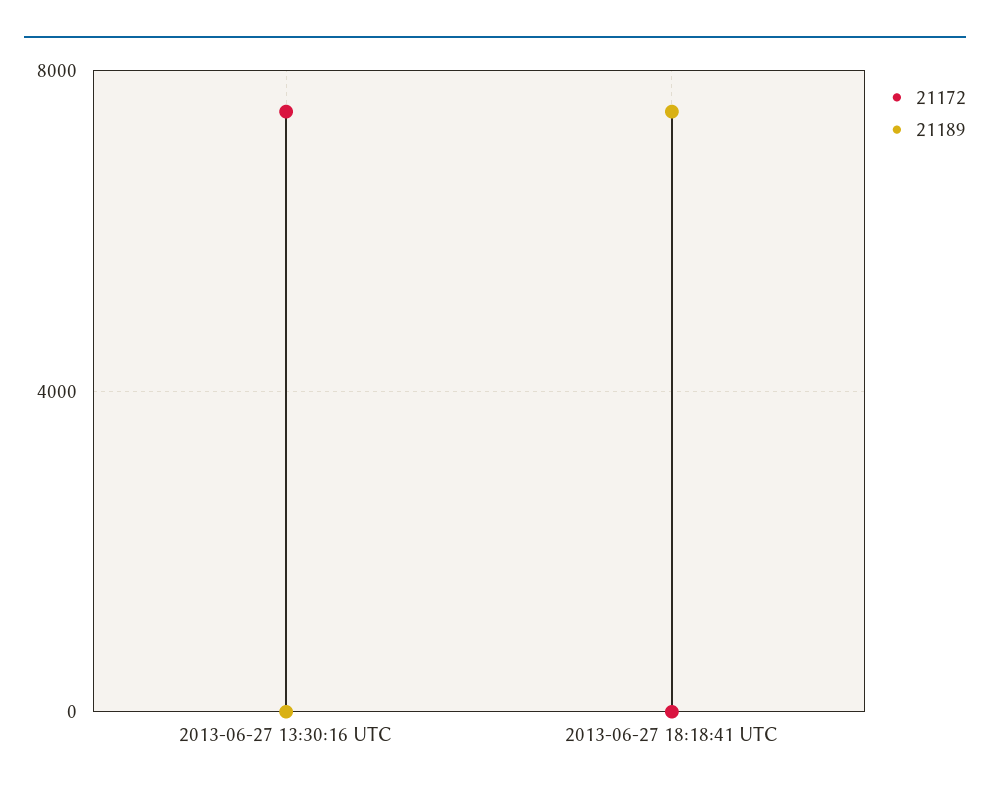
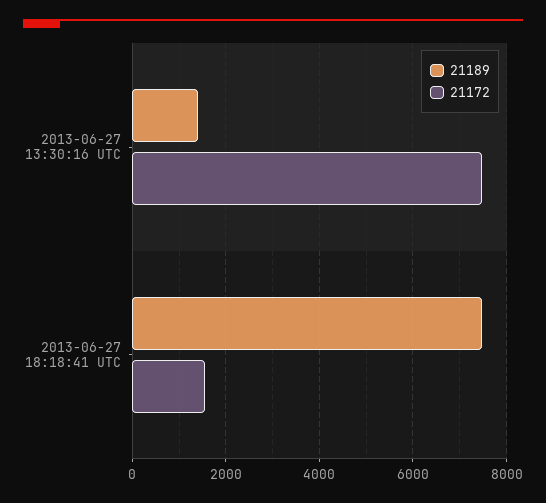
21189, 2013-06-27 13:30:16 UTC: 0 -> 1400
21172, 2013-06-27 18:18:41 UTC: 0 -> 1600

